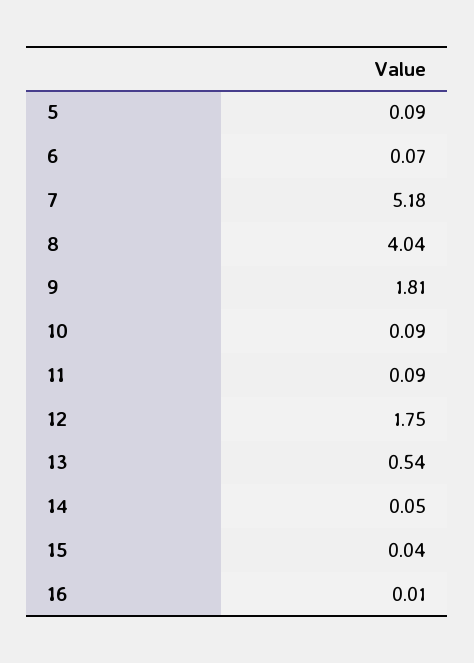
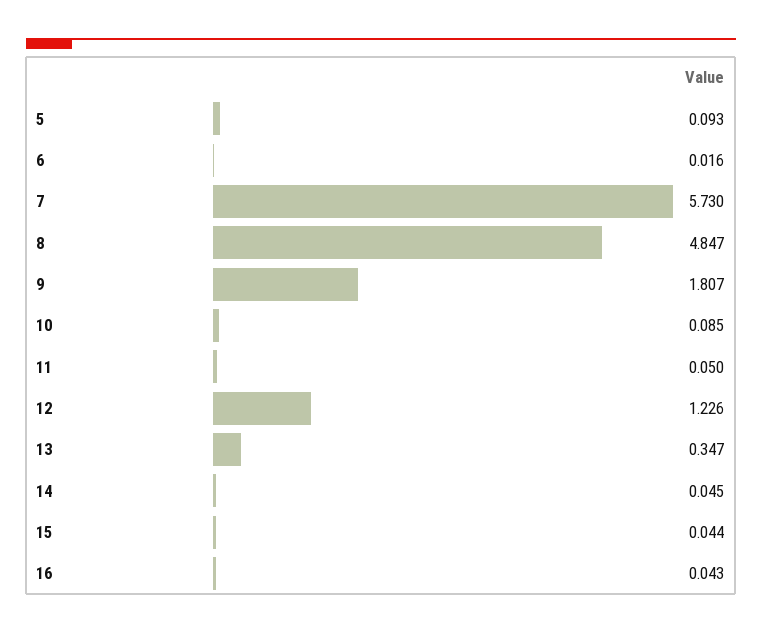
6: 0.07 -> 0.016
7: 5.18 -> 5.73
8: 4.04 -> 4.847
11: 0.09 -> 0.05
12: 1.75 -> 1.226
13: 0.54 -> 0.347
16: 0.01 -> 0.043

